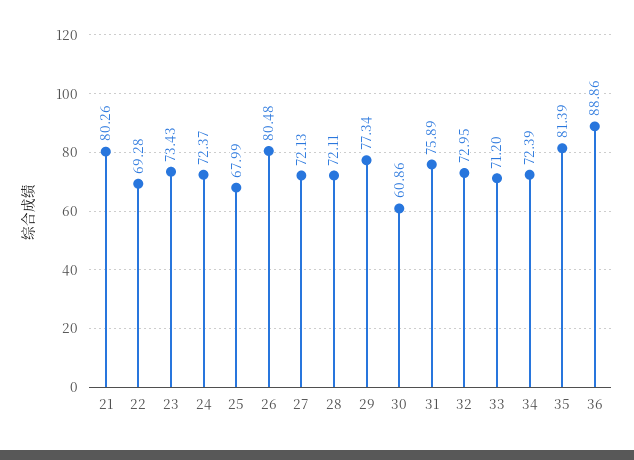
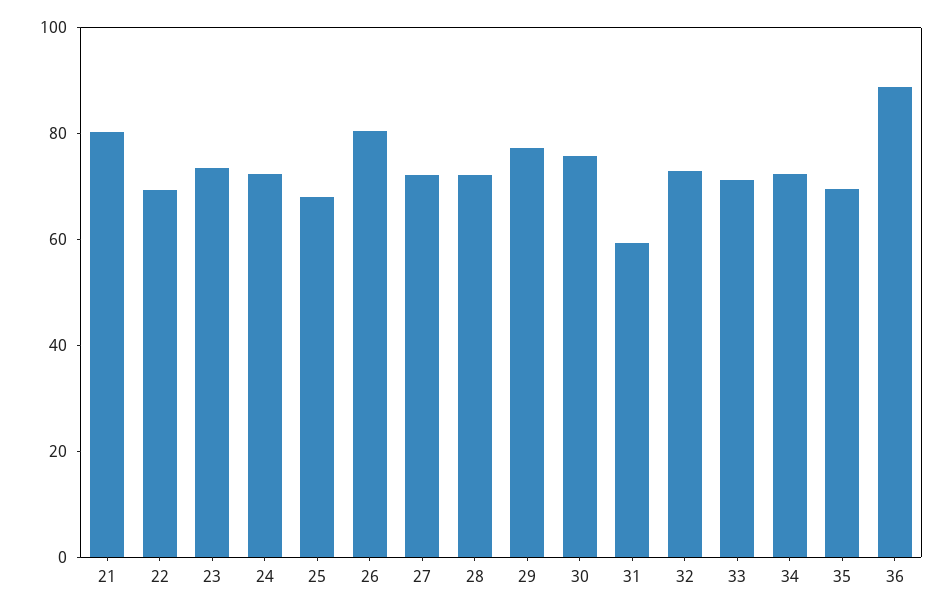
30: 60.86 -> 75
31: 75.89 -> 60
35: 81.39 -> 70

